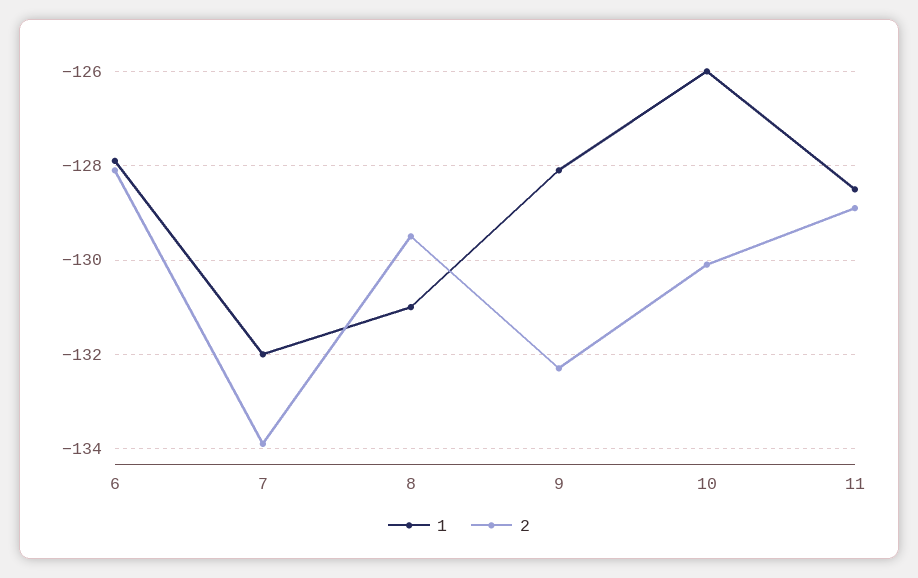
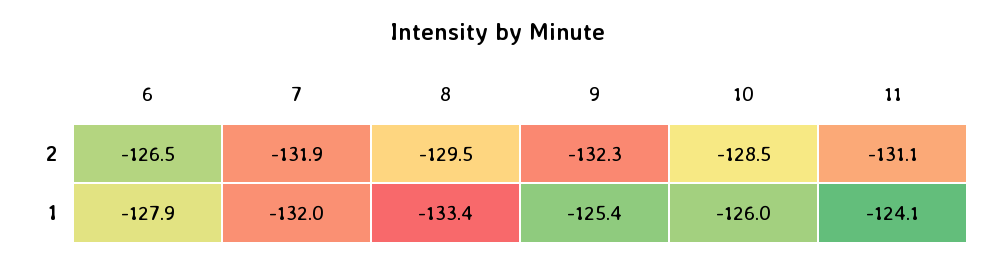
2, 6: -128 -> -126.5
2, 7: -134 -> -131.9
1, 8: -131 -> -133.4
1, 9: -128 -> -125.4
2, 10: -130 -> -128.5
1, 11: -128.5 -> -124.1
2, 11: -129 -> -131.1

